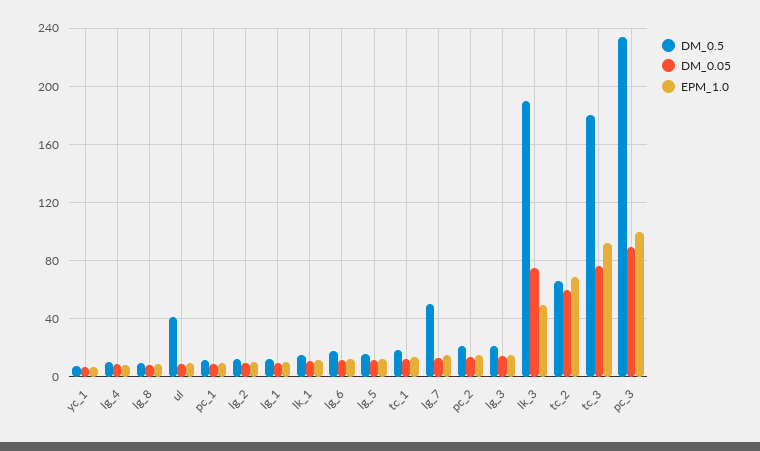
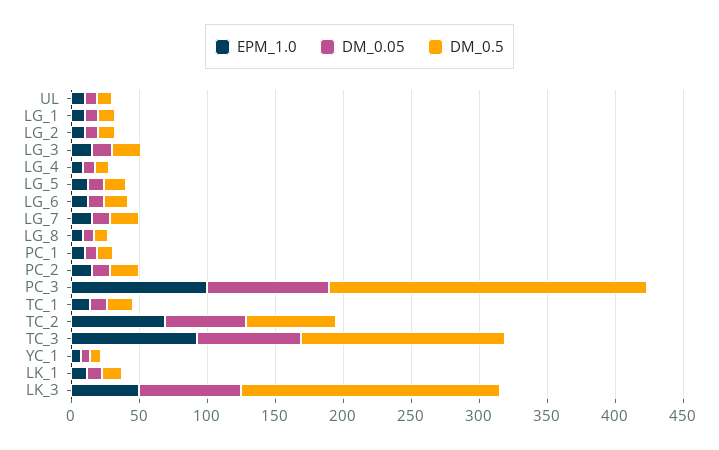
DM_0.5, ul: 40 -> 10
DM_0.5, lg_7: 50 -> 20
DM_0.5, tc_3: 180 -> 150

